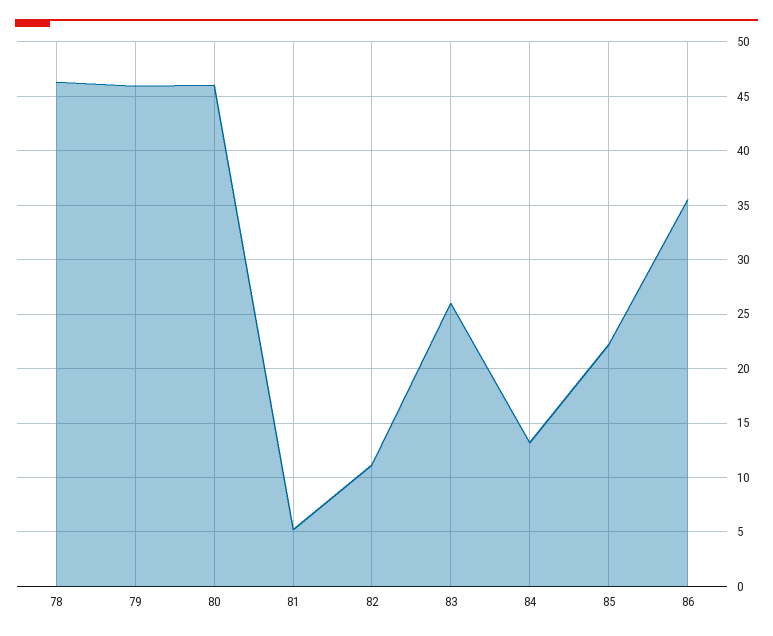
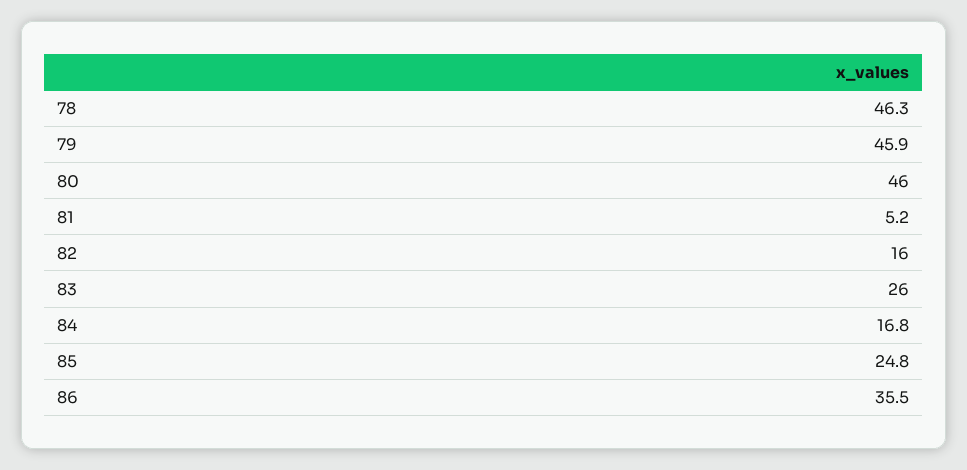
82: 11 -> 16
84: 13 -> 16.8
85: 22 -> 24.8

